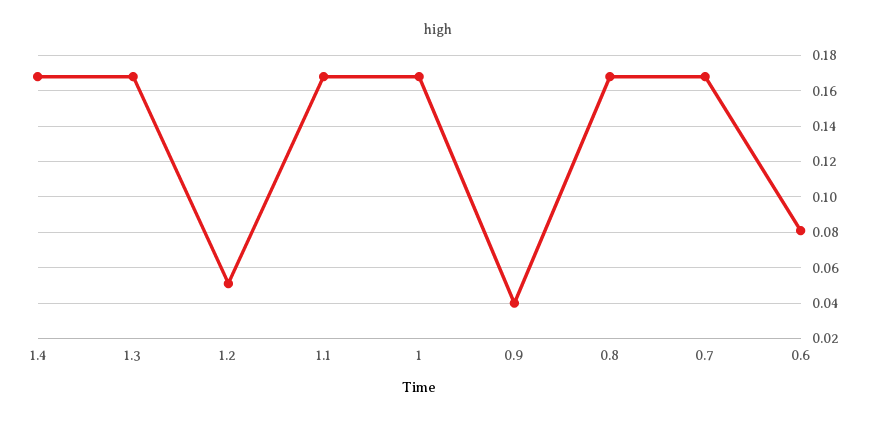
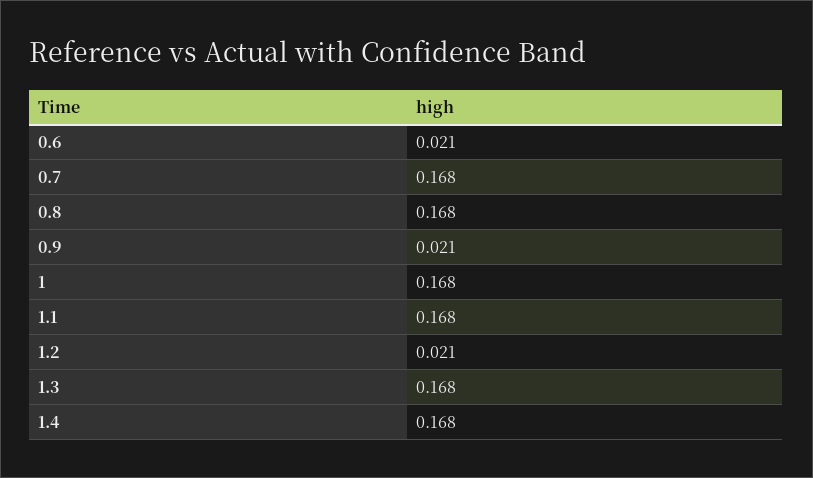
1.2: 0.05 -> 0.021
0.9: 0.04 -> 0.021
0.6: 0.08 -> 0.021

